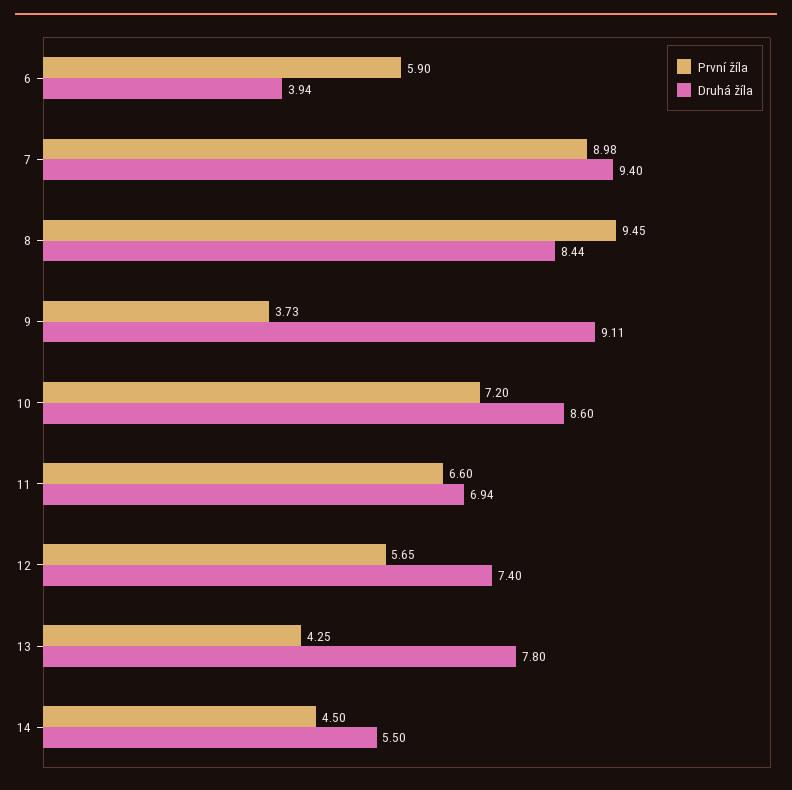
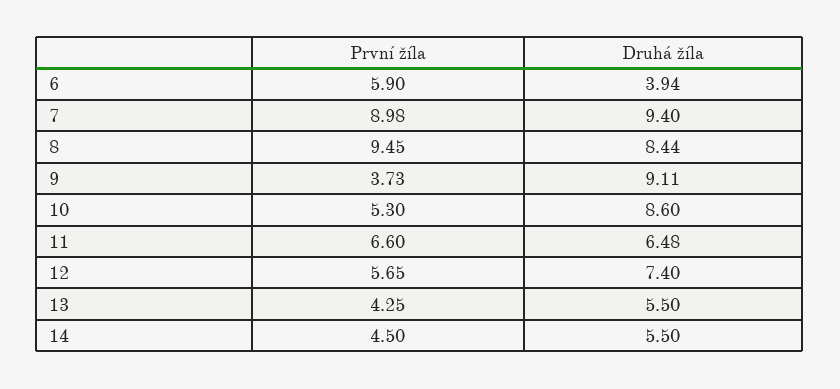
První žíla, 10: 7.2 -> 5.3
Druhá žíla, 11: 6.94 -> 6.48
Druhá žíla, 13: 7.8 -> 5.5

